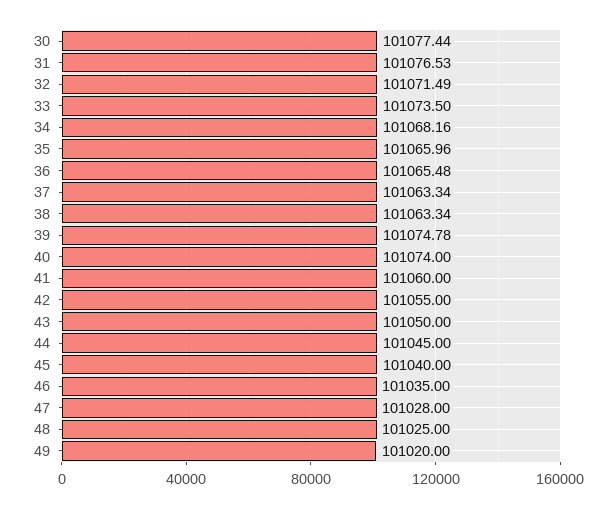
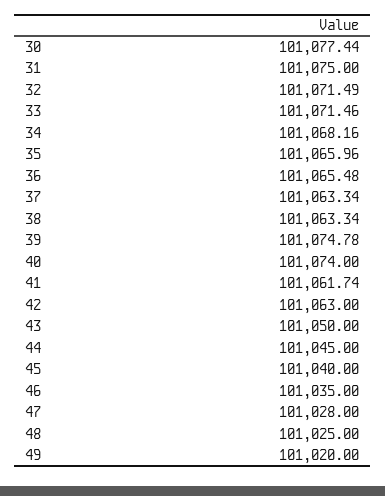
31: 101076.53 -> 101075
33: 101073.5 -> 101071.46
41: 101060 -> 101061.74
42: 101055 -> 101063

